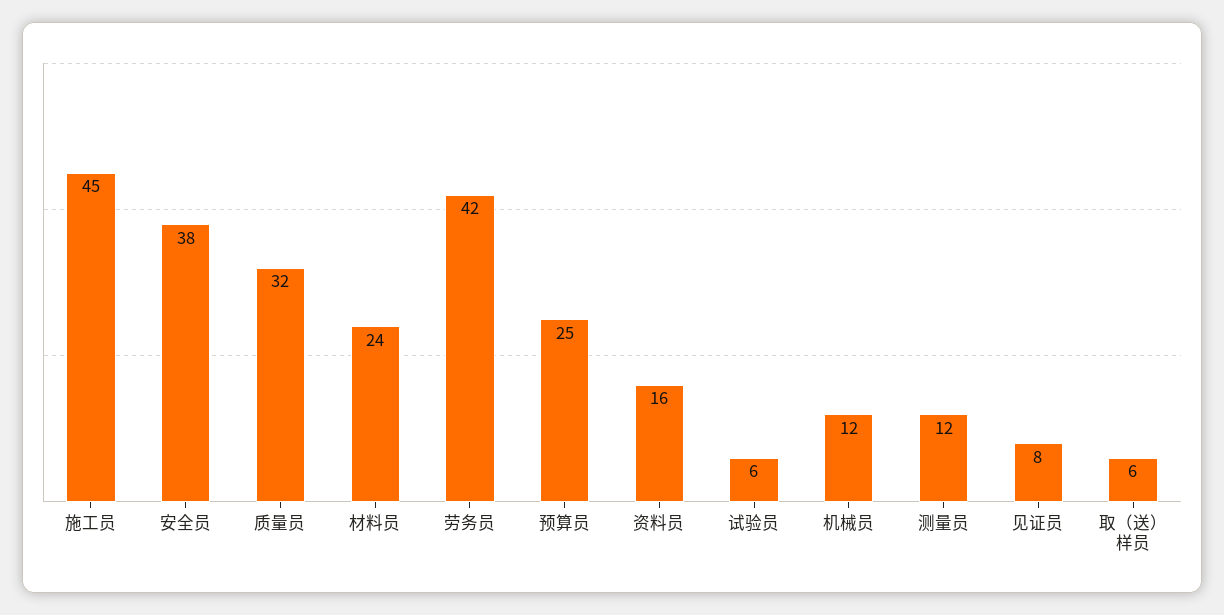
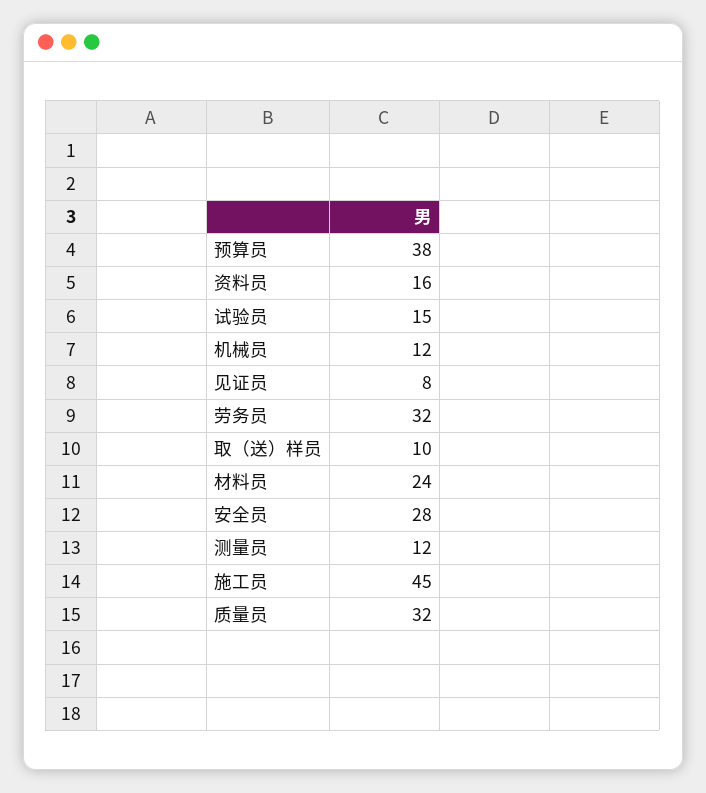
安全员: 38 -> 28
劳务员: 42 -> 32
预算员: 25 -> 38
试验员: 6 -> 15
取（送）样员: 6 -> 10

